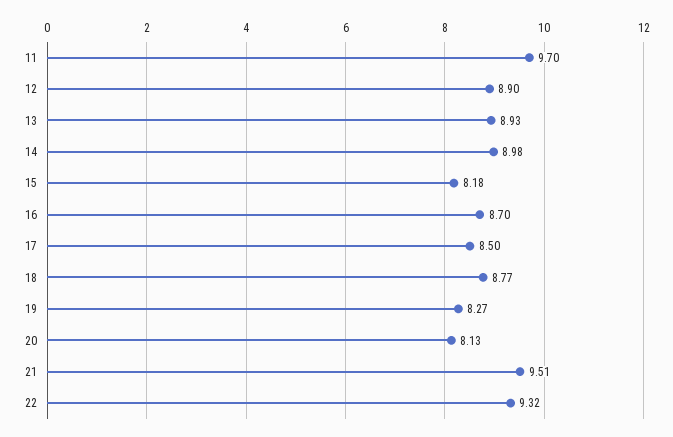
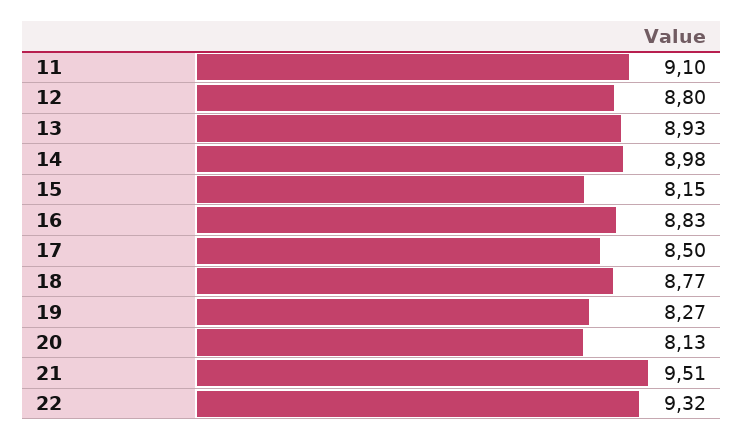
11: 9.7 -> 9.1
12: 8.9 -> 8.8
15: 8.18 -> 8.15
16: 8.7 -> 8.83

